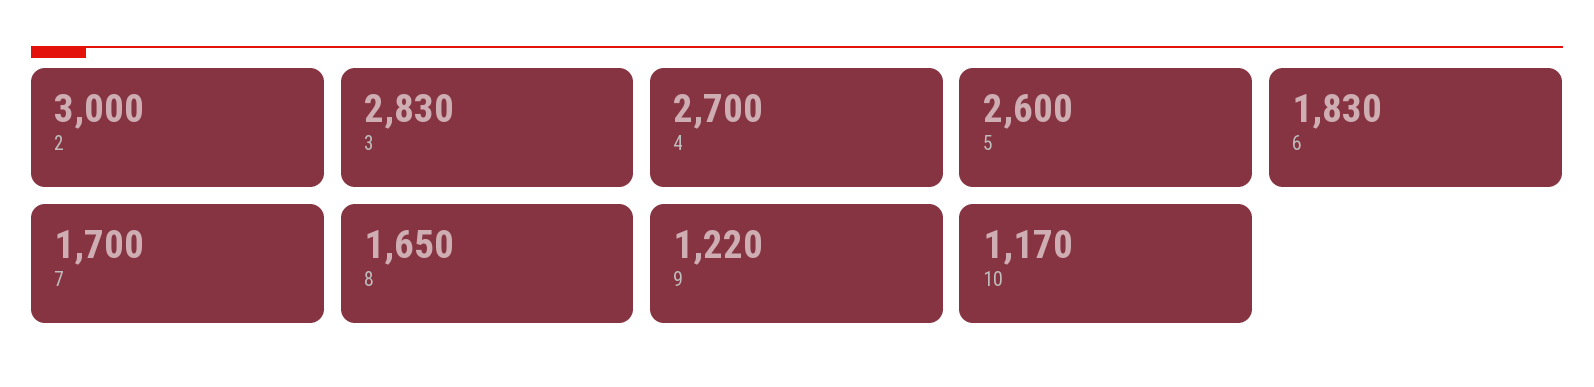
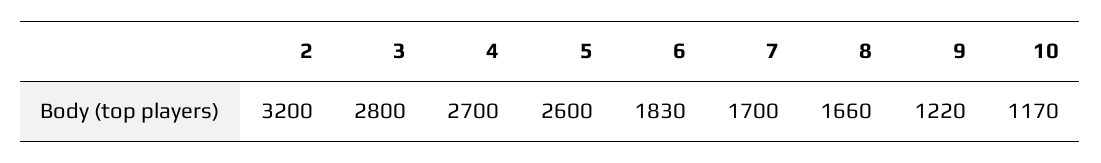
2: 3000 -> 3200
3: 2830 -> 2800
8: 1650 -> 1660

